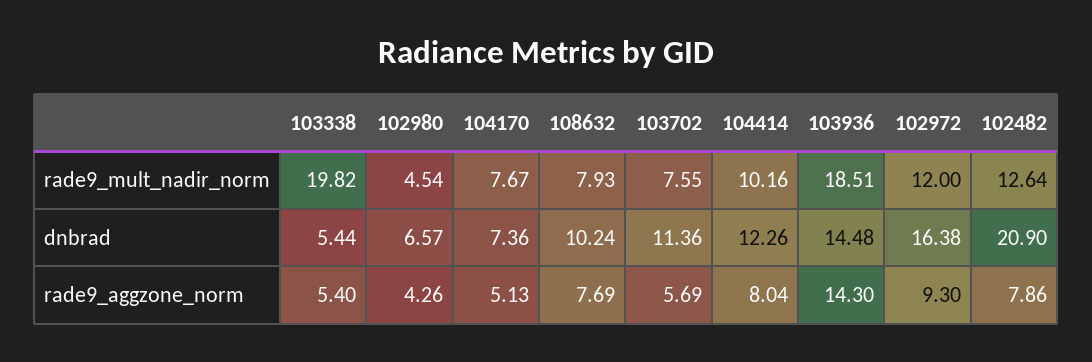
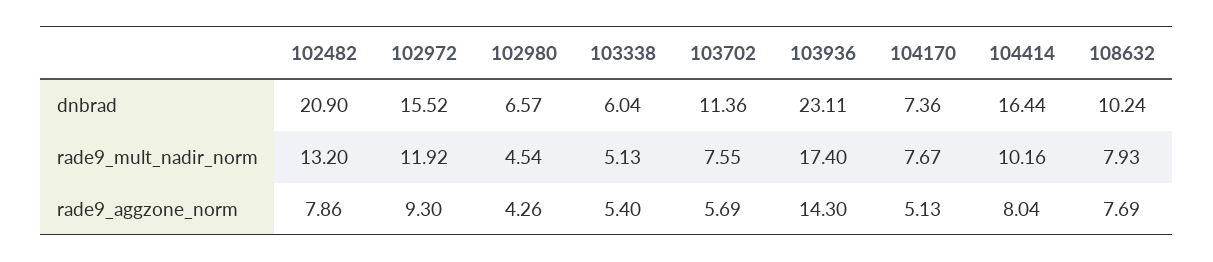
103338, rade9_mult_nadir_norm: 19.82 -> 5.13
103936, rade9_mult_nadir_norm: 18.51 -> 17.4
102972, rade9_mult_nadir_norm: 12 -> 11.92
102482, rade9_mult_nadir_norm: 12.64 -> 13.2
103338, dnbrad: 5.44 -> 6.04
104414, dnbrad: 12.26 -> 16.44
103936, dnbrad: 14.48 -> 23.11
102972, dnbrad: 16.38 -> 15.52

